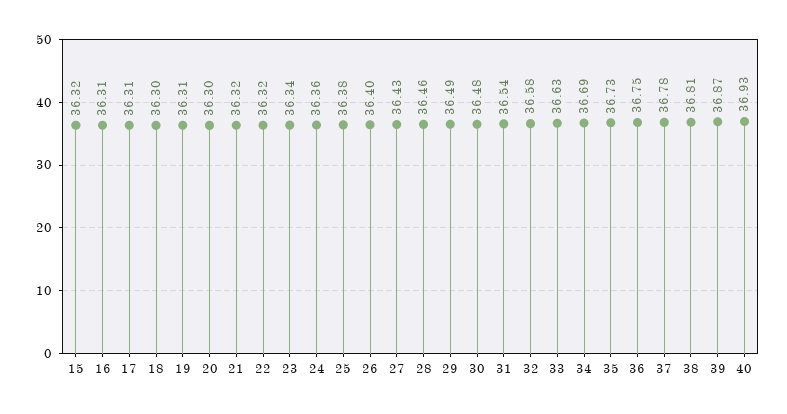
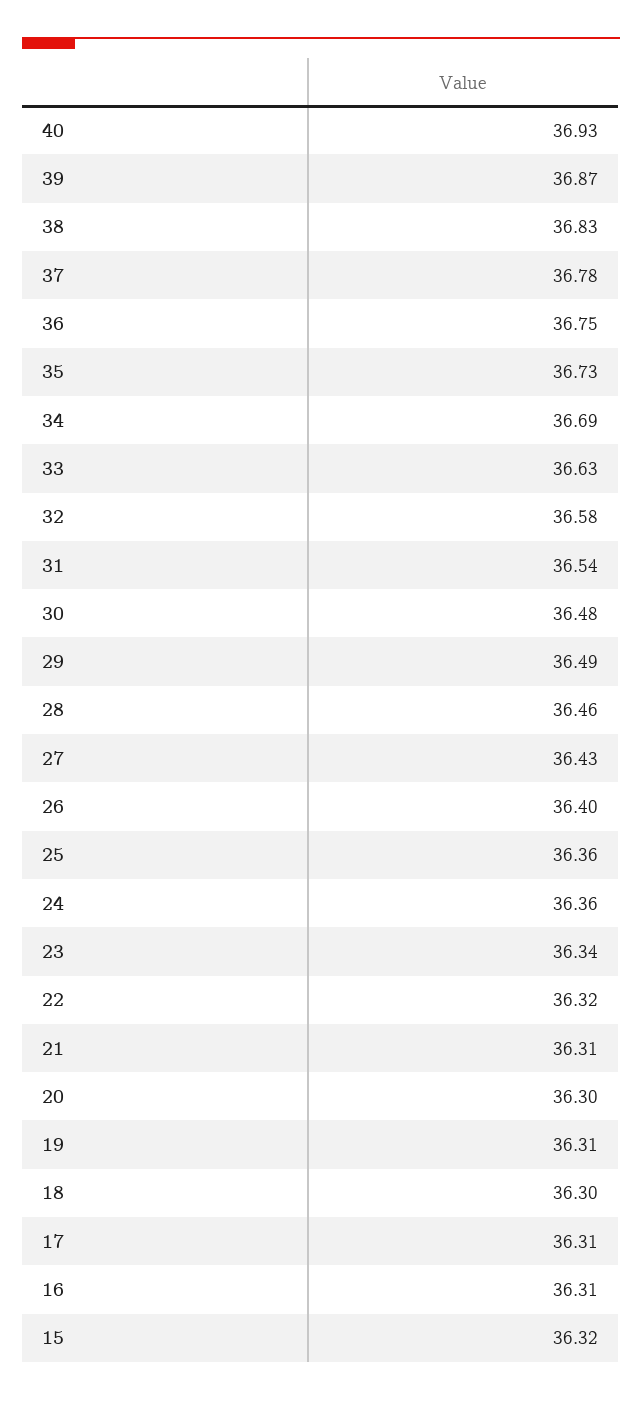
21: 36.32 -> 36.31
25: 36.38 -> 36.36
38: 36.81 -> 36.83

